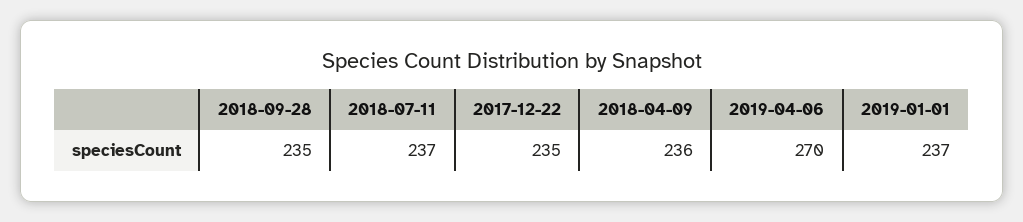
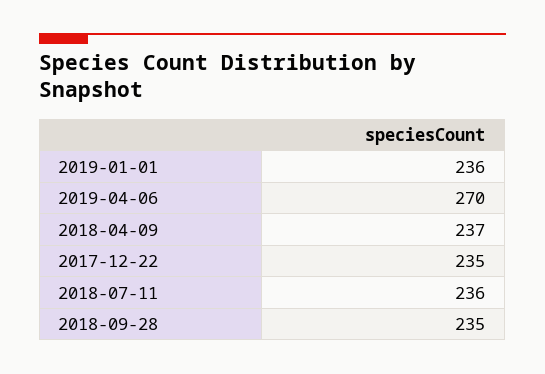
2018-07-11: 237 -> 236
2018-04-09: 236 -> 237
2019-01-01: 237 -> 236

